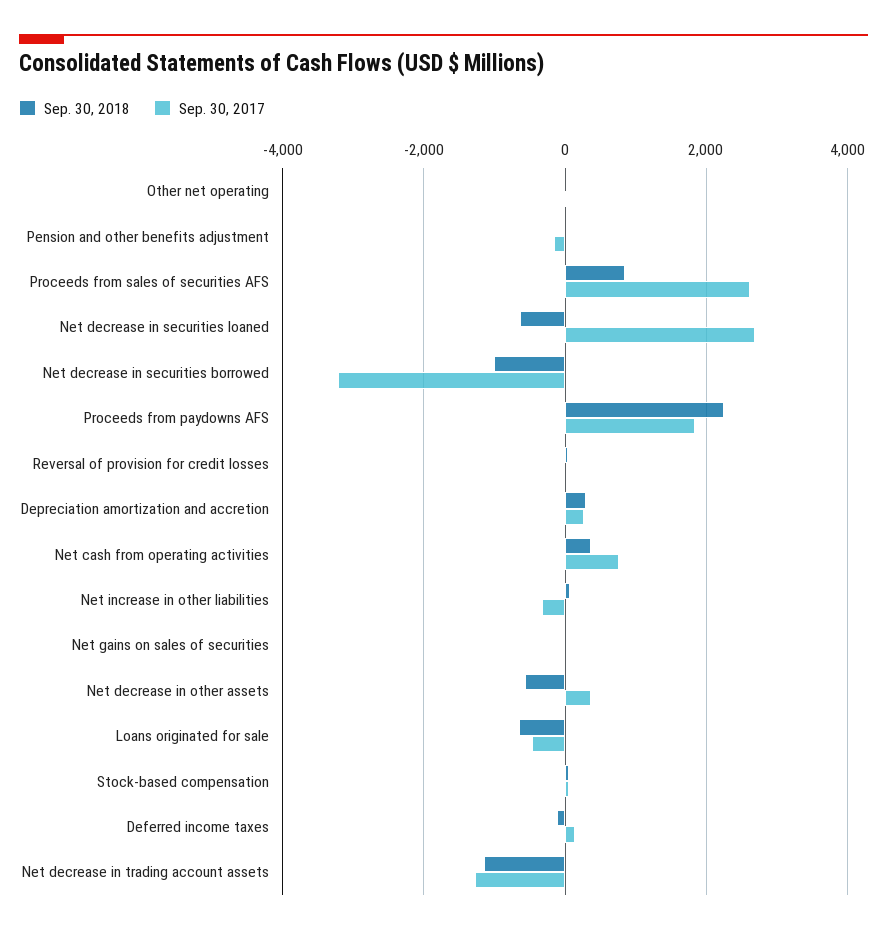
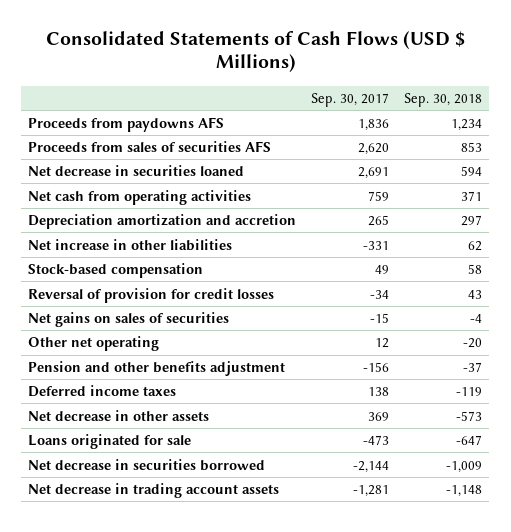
Sep. 30, 2018, Net decrease in securities loaned: -600 -> 594
Sep. 30, 2017, Net decrease in securities borrowed: -3200 -> -2144
Sep. 30, 2018, Proceeds from paydowns AFS: 2200 -> 1234

